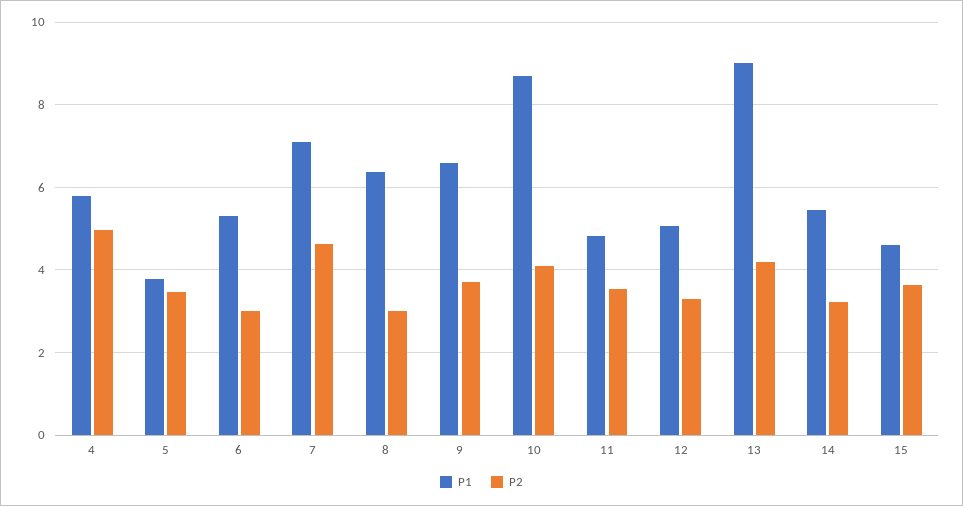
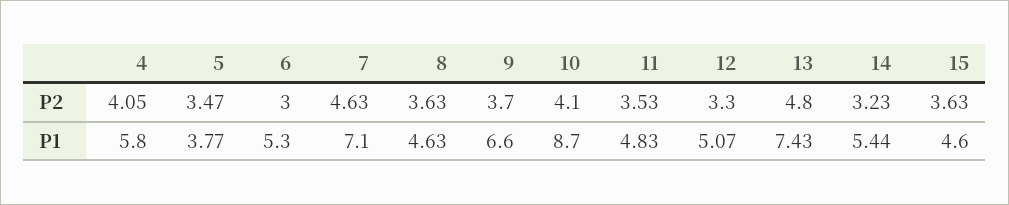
P2, 4: 5 -> 4.05
P1, 8: 6.4 -> 4.63
P2, 8: 3 -> 3.63
P1, 13: 9 -> 7.43
P2, 13: 4.2 -> 4.8

